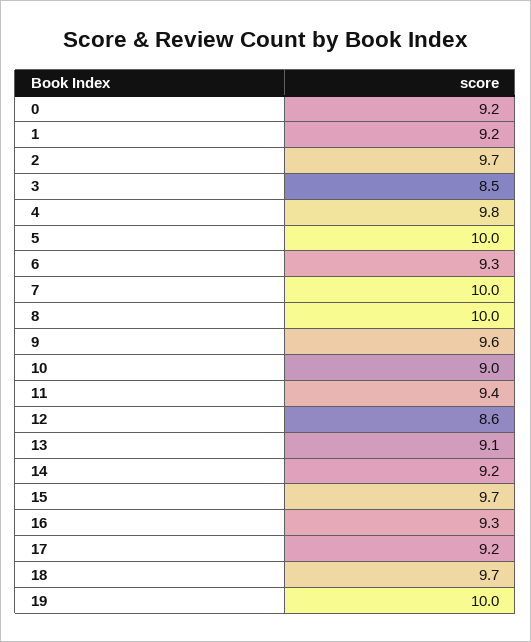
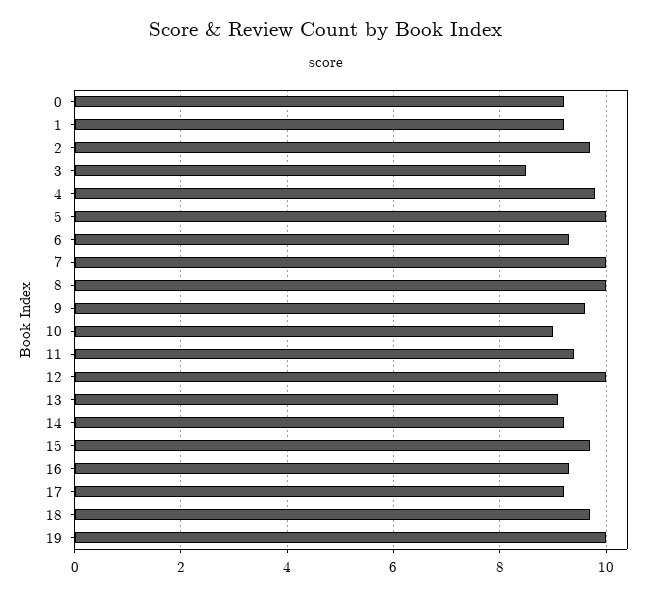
12: 8.6 -> 10

